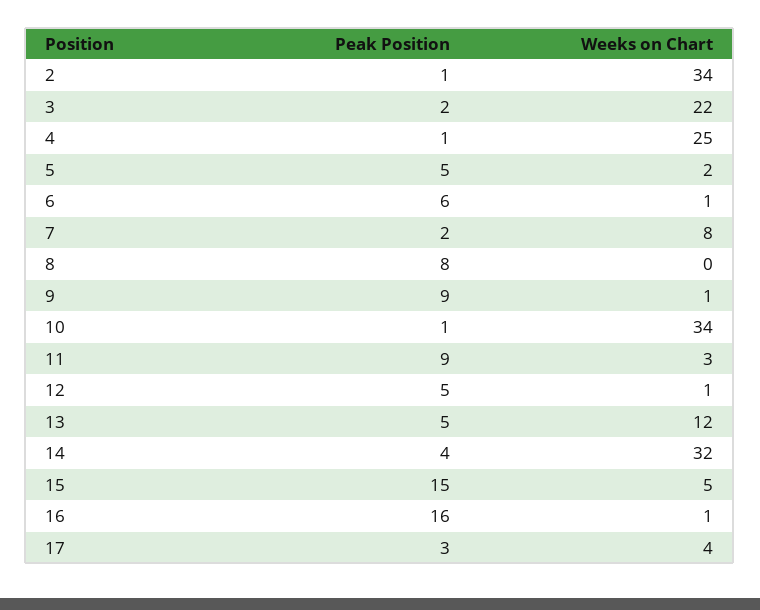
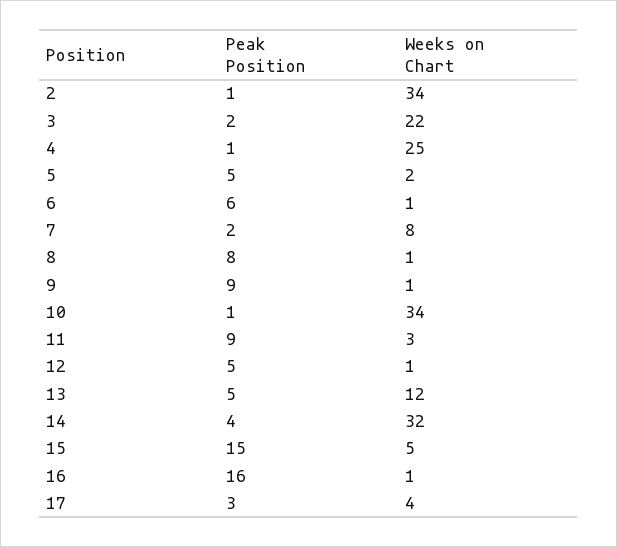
Weeks on Chart, 8: 0 -> 1

